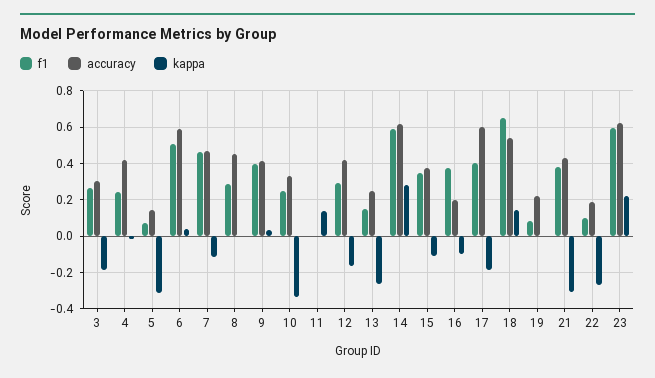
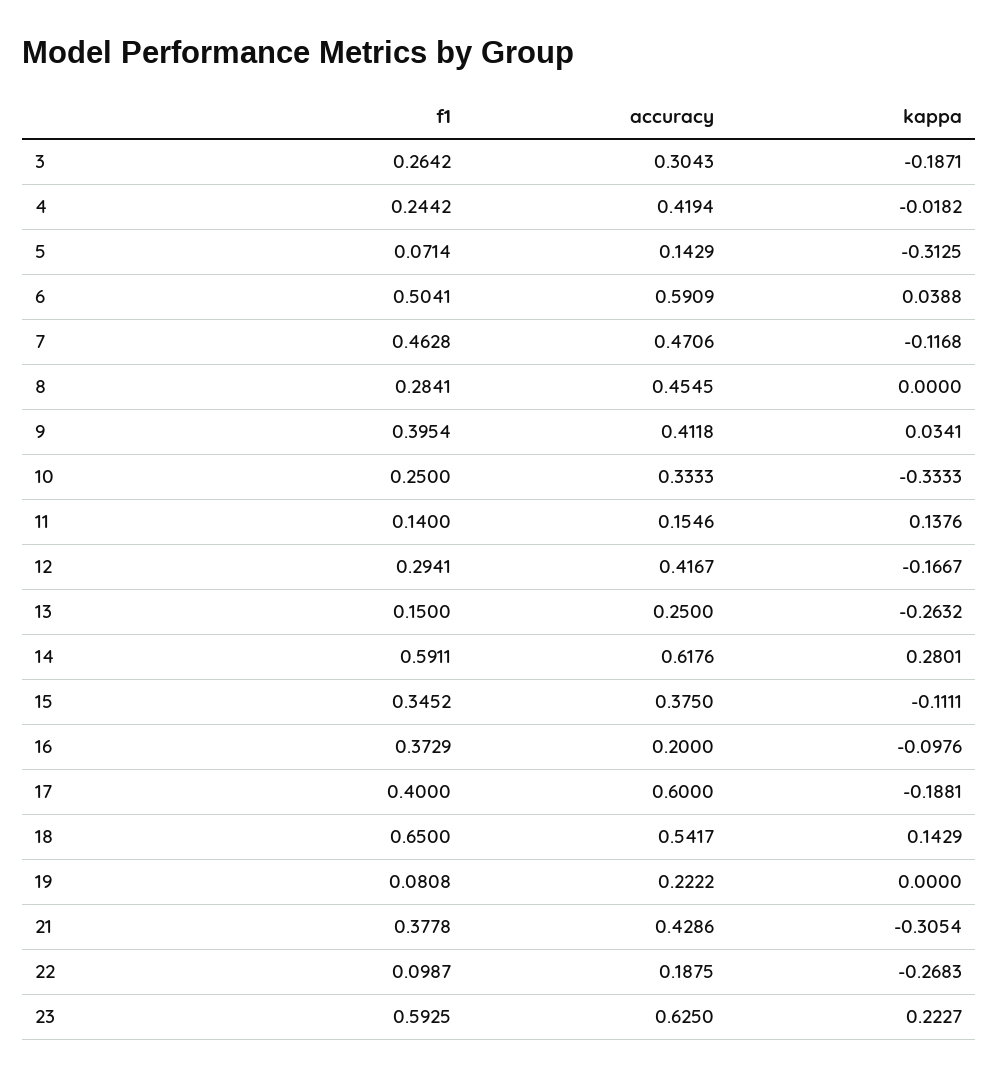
f1, 11: 0 -> 0.14
accuracy, 11: 0 -> 0.1546

